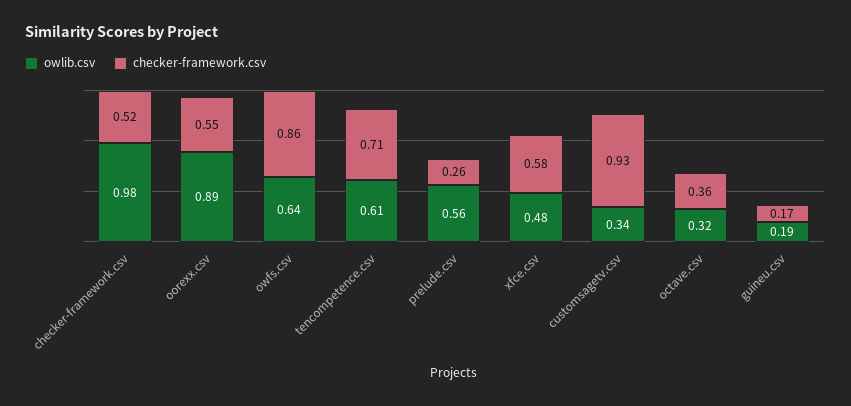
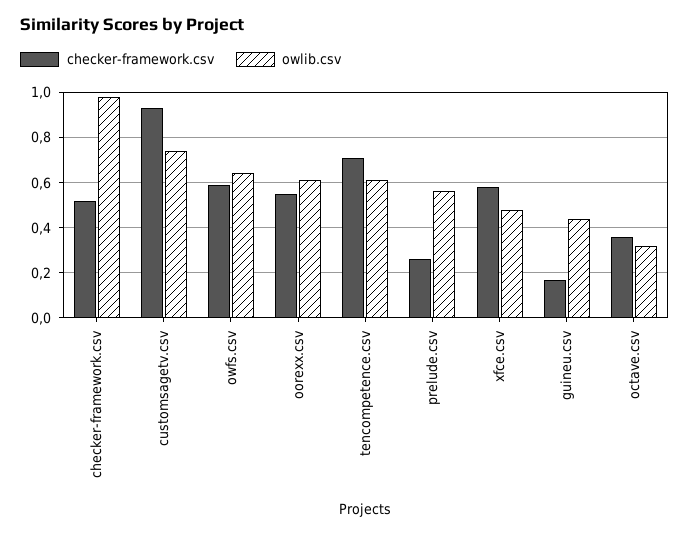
owlib.csv, oorexx.csv: 0.89 -> 0.6
checker-framework.csv, owfs.csv: 0.86 -> 0.6
owlib.csv, customsagetv.csv: 0.34 -> 0.75
owlib.csv, guineu.csv: 0.19 -> 0.45

